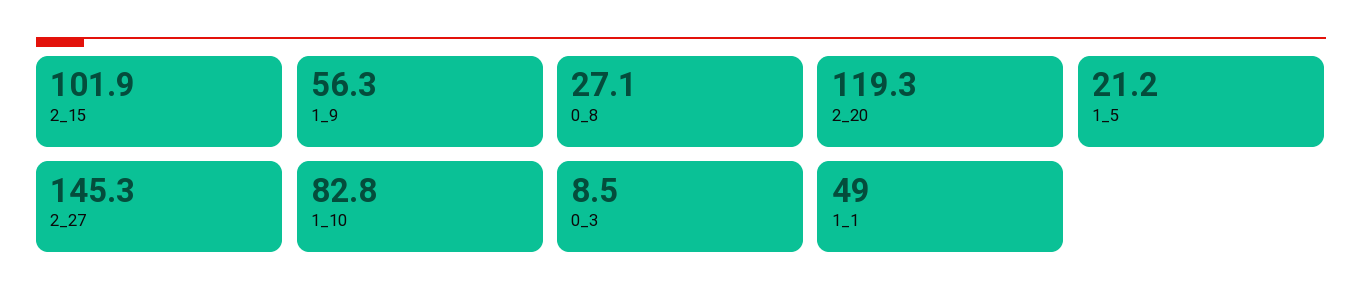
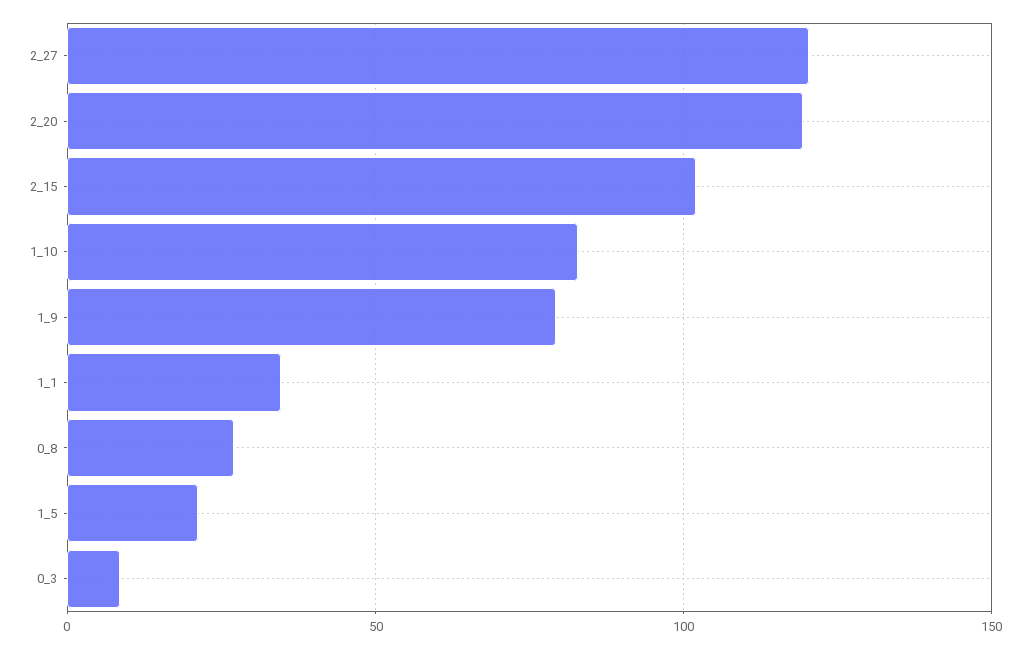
1_9: 56.3 -> 80
2_27: 145.3 -> 120
1_1: 49 -> 35

